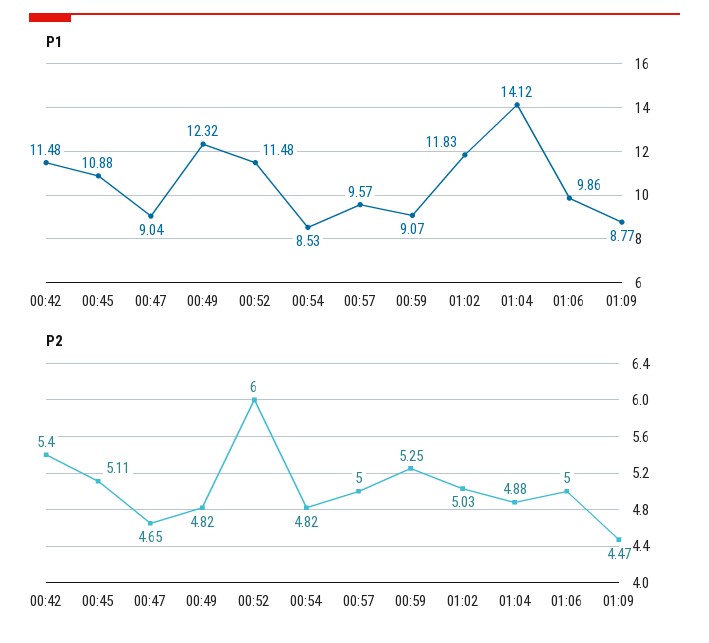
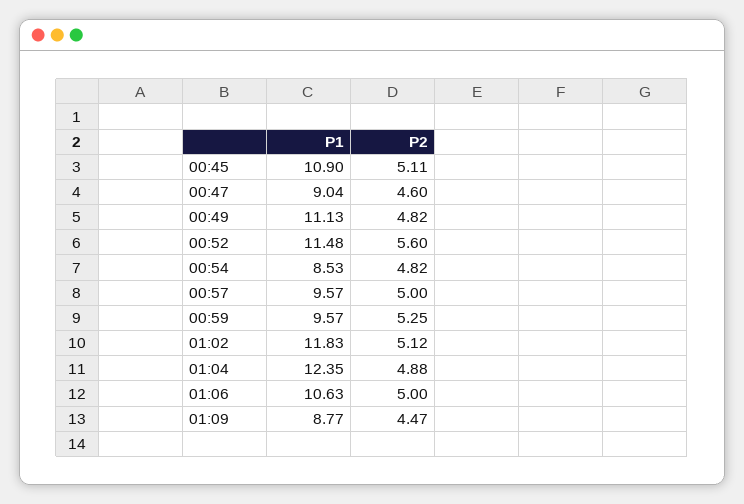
P1, 00:42: 11.48 -> none
P1, 00:45: 10.88 -> 10.9
P1, 00:49: 12.32 -> 11.13
P1, 00:59: 9.07 -> 9.57
P1, 01:04: 14.12 -> 12.35
P1, 01:06: 9.86 -> 10.63
P2, 00:42: 5.4 -> none
P2, 00:47: 4.65 -> 4.6
P2, 00:52: 6 -> 5.6
P2, 01:02: 5.03 -> 5.12

